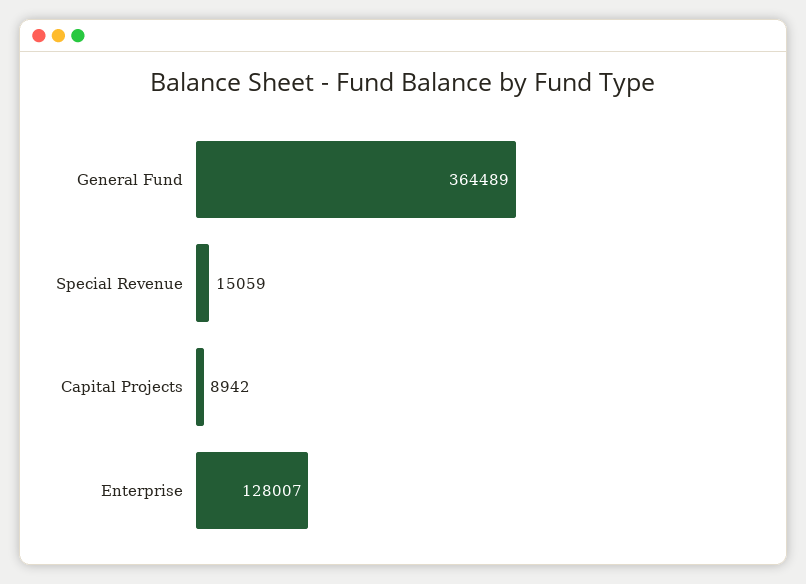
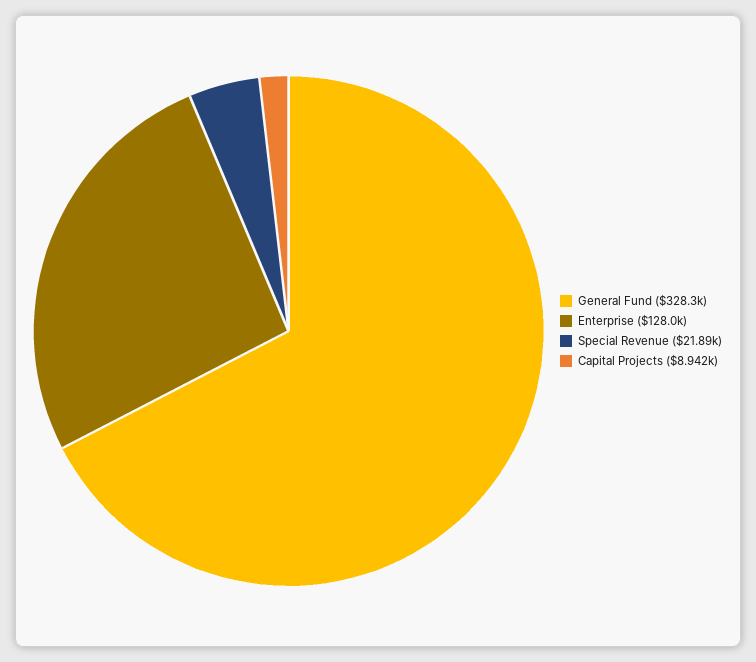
General Fund: 364489 -> 328300
Special Revenue: 15059 -> 21890

